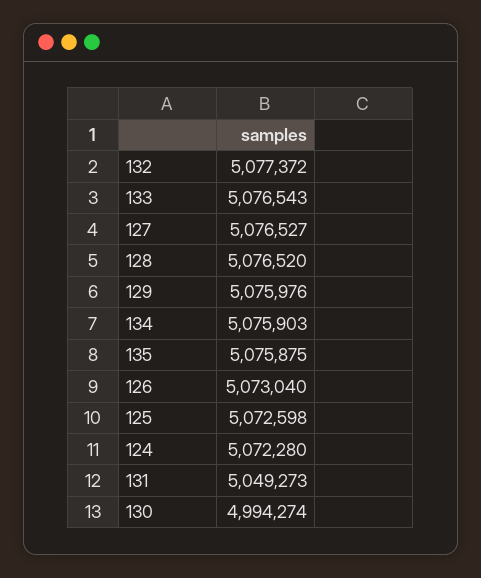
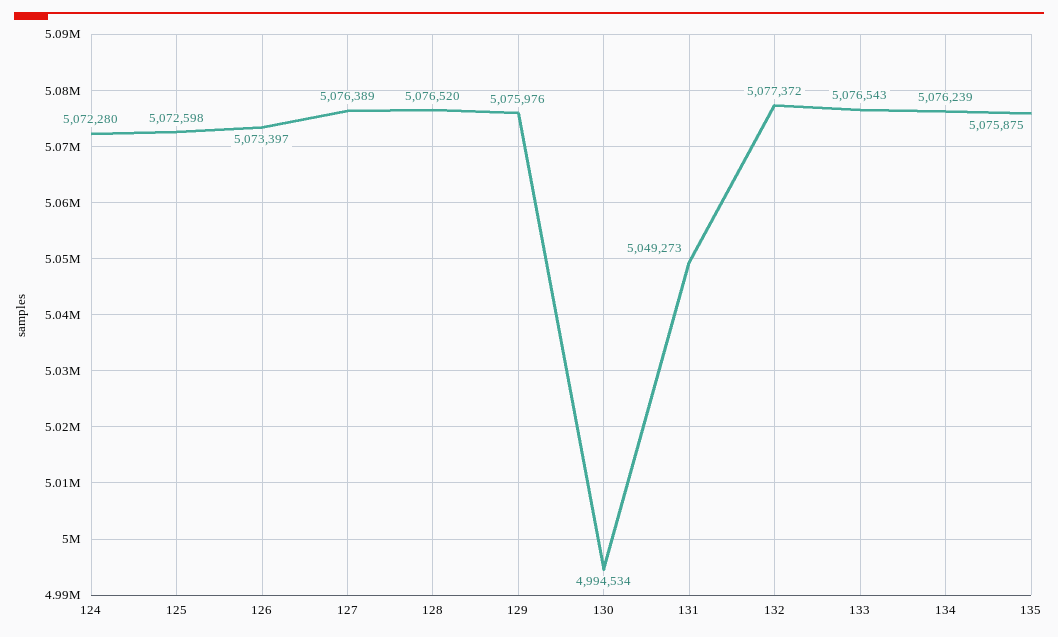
127: 5076527 -> 5076389
134: 5075903 -> 5076239
126: 5073040 -> 5073397
130: 4994274 -> 4994534

